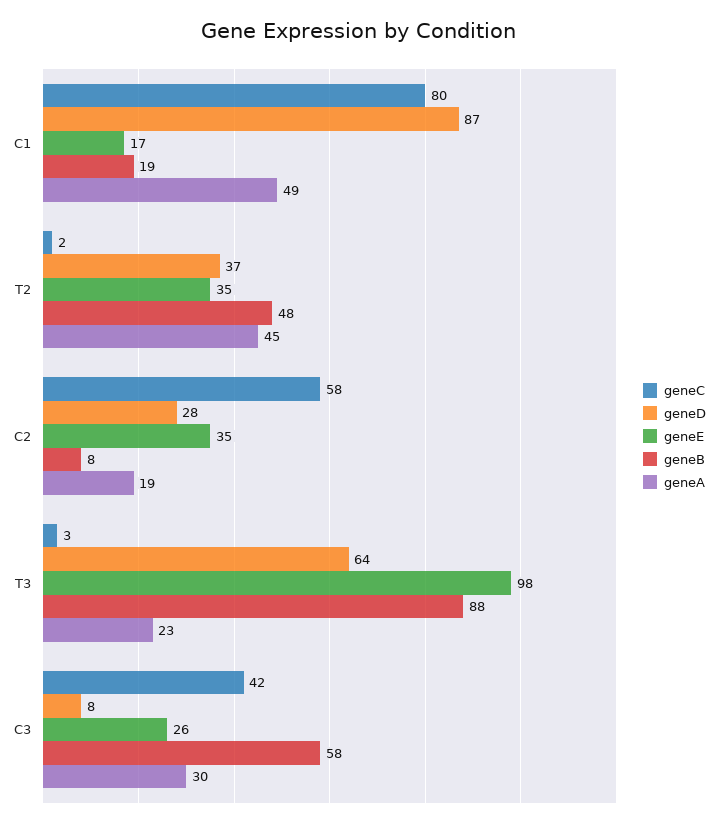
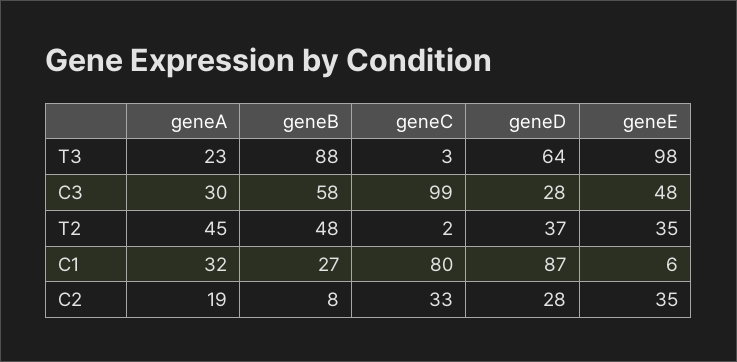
geneE, C1: 17 -> 6
geneB, C1: 19 -> 27
geneA, C1: 49 -> 32
geneC, C2: 58 -> 33
geneC, C3: 42 -> 99
geneD, C3: 8 -> 28
geneE, C3: 26 -> 48

